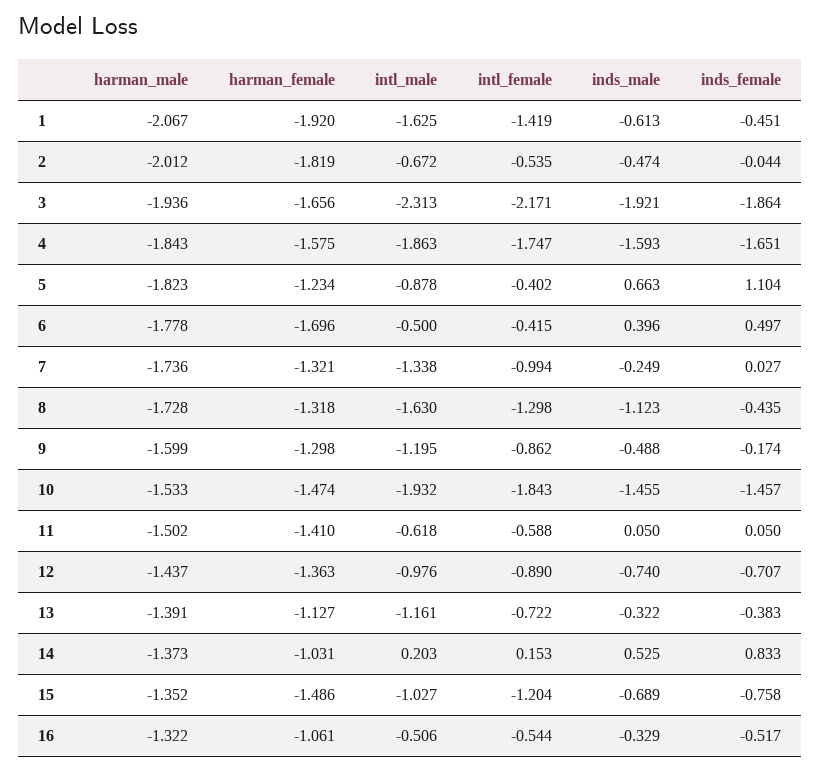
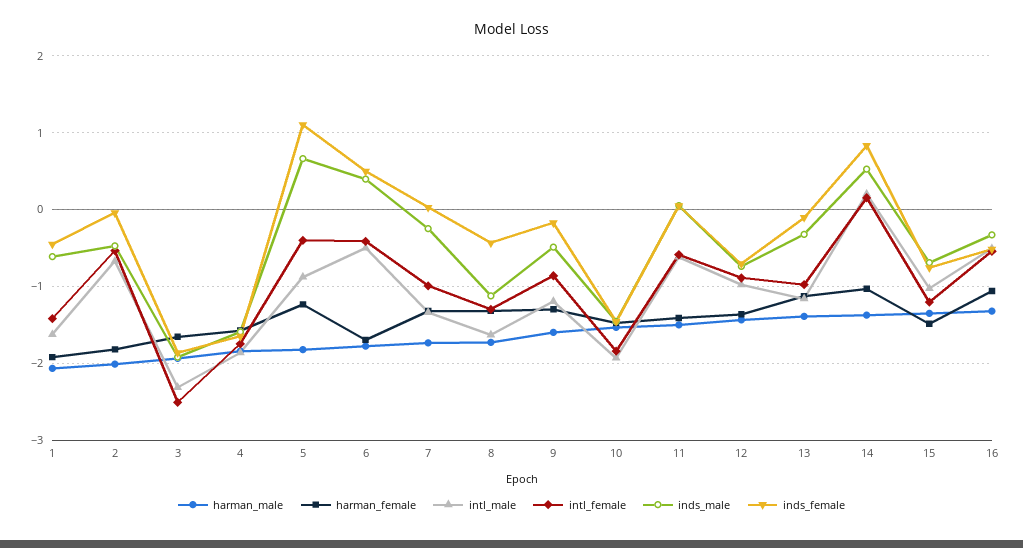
intl_female, 3: -2.171 -> -2.5
intl_female, 13: -0.722 -> -1
inds_female, 13: -0.383 -> -0.1

